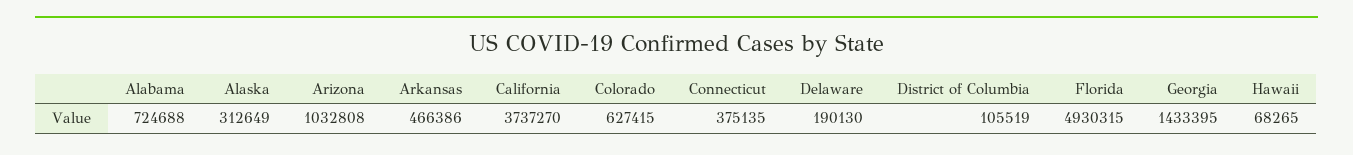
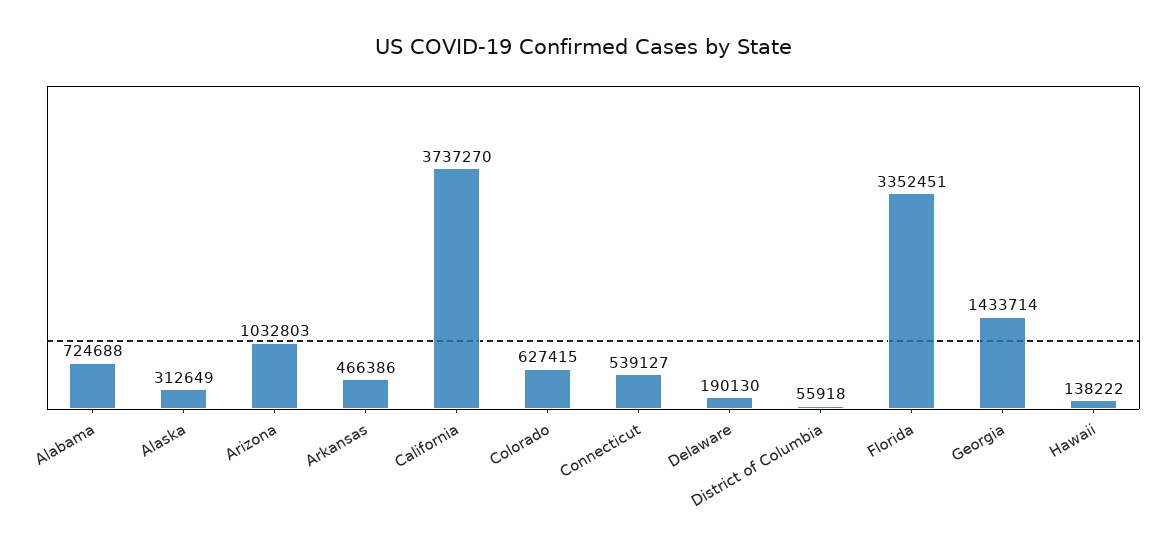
Arizona: 1032808 -> 1032803
Connecticut: 375135 -> 539127
District of Columbia: 105519 -> 55918
Florida: 4930315 -> 3352451
Georgia: 1433395 -> 1433714
Hawaii: 68265 -> 138222

